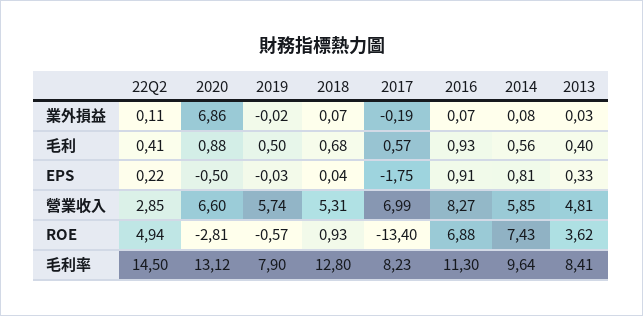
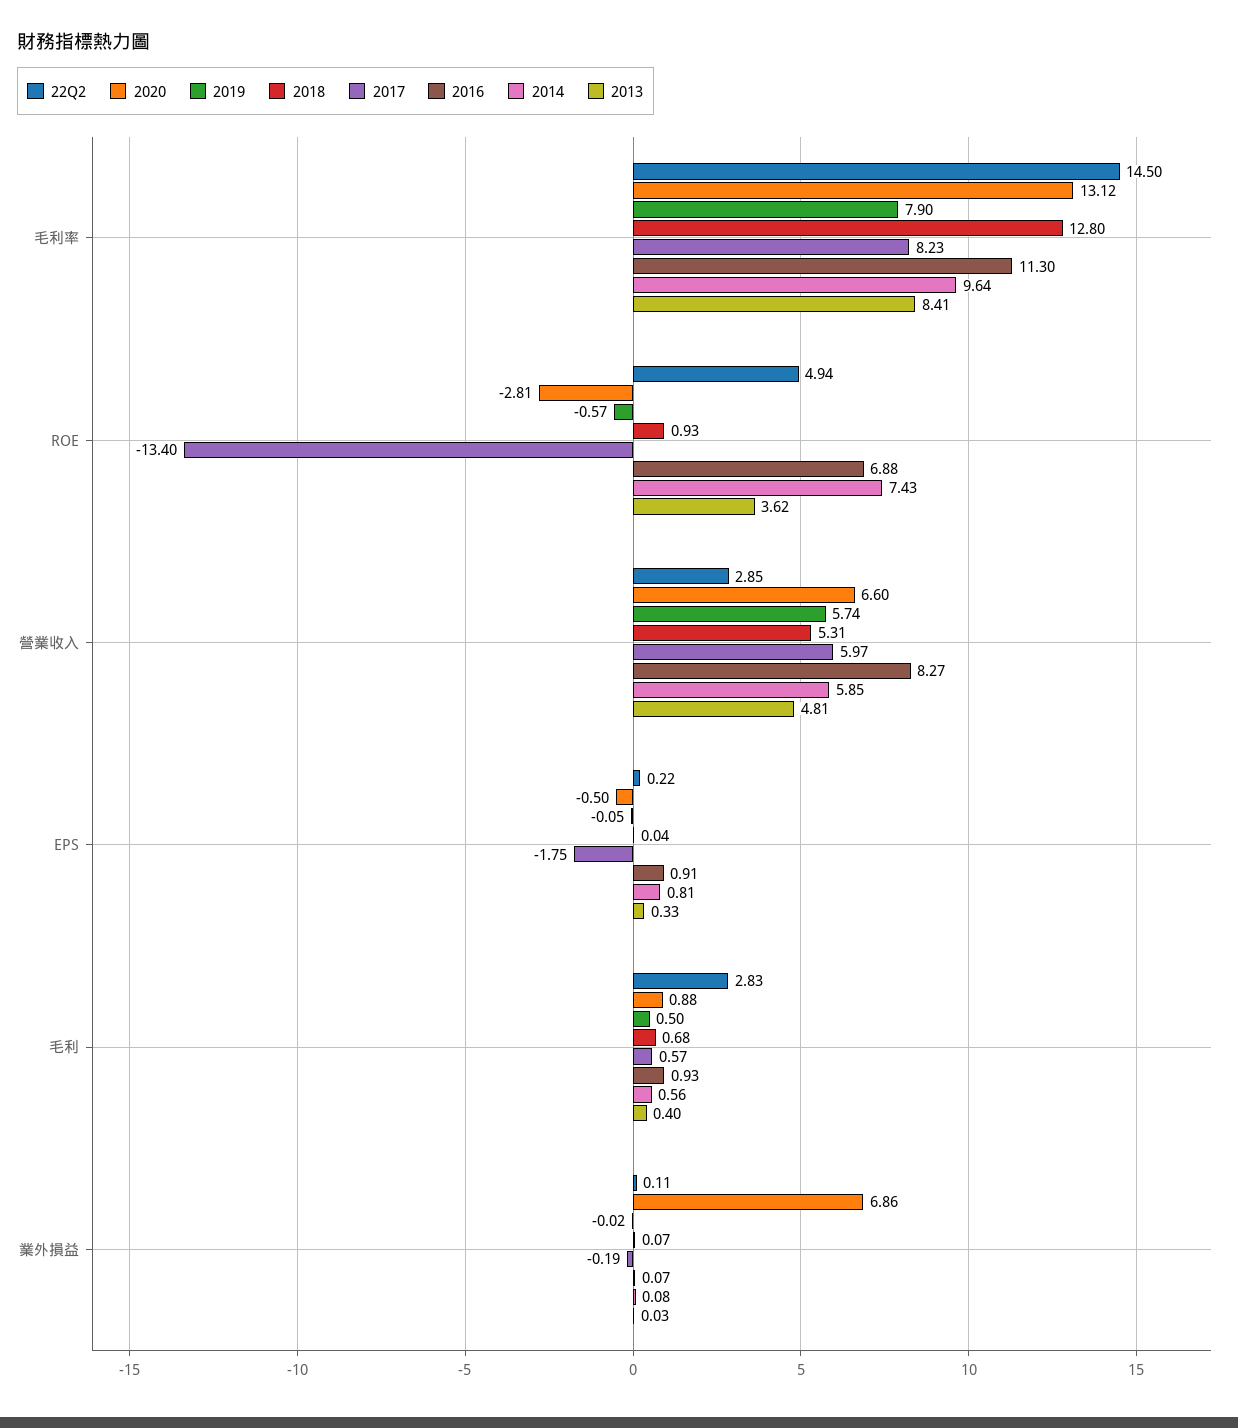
22Q2, 毛利: 0.41 -> 2.83
2019, EPS: -0.03 -> -0.05
2017, 營業收入: 6.99 -> 5.97

